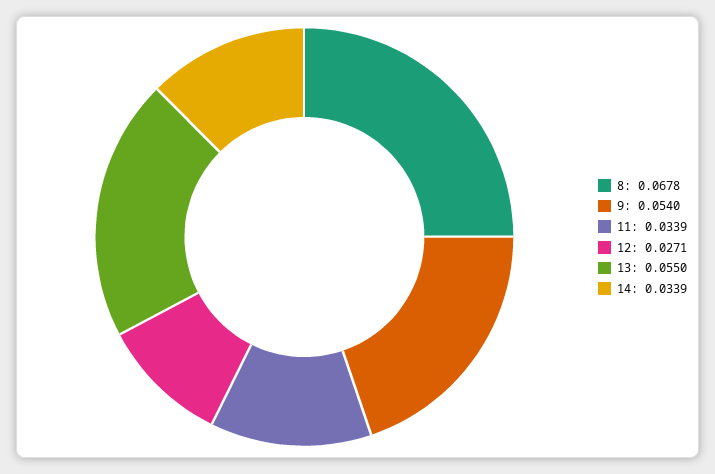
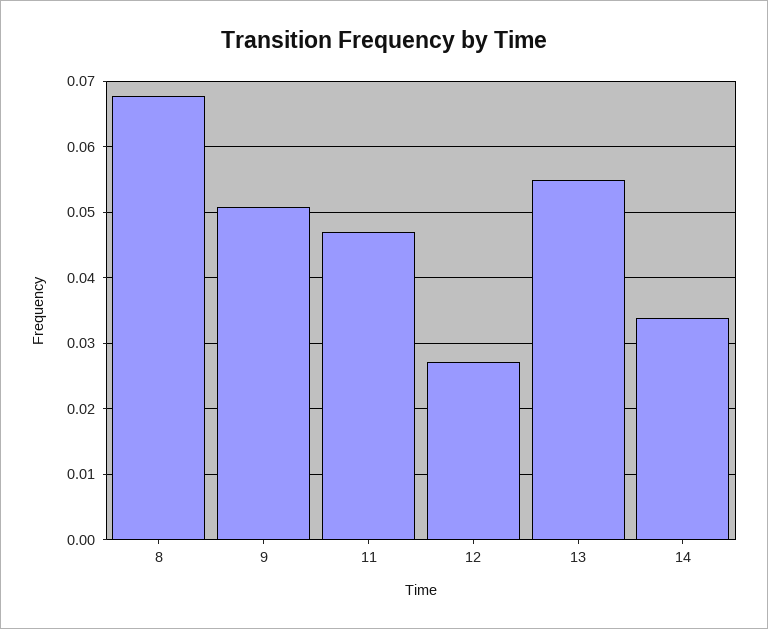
9: 0.054 -> 0.051
11: 0.0339 -> 0.047

